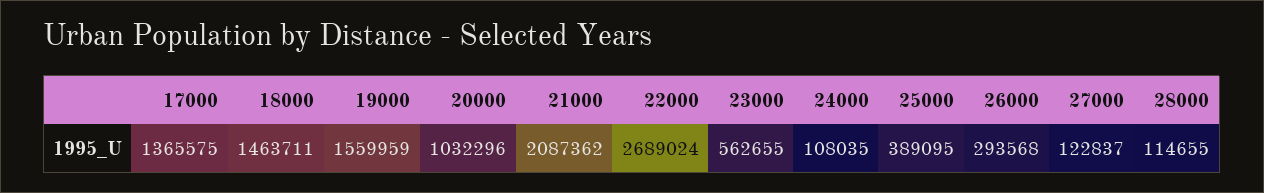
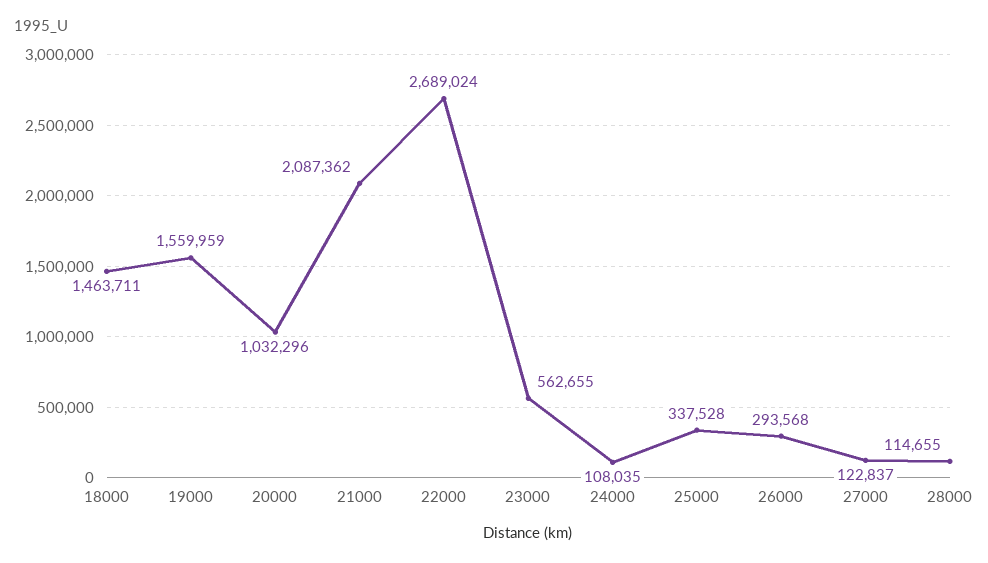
17000: 1365575 -> none
25000: 389095 -> 337528

